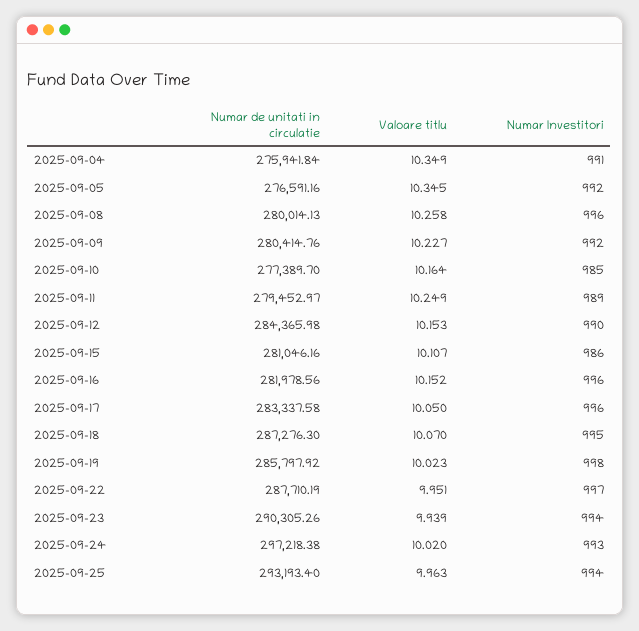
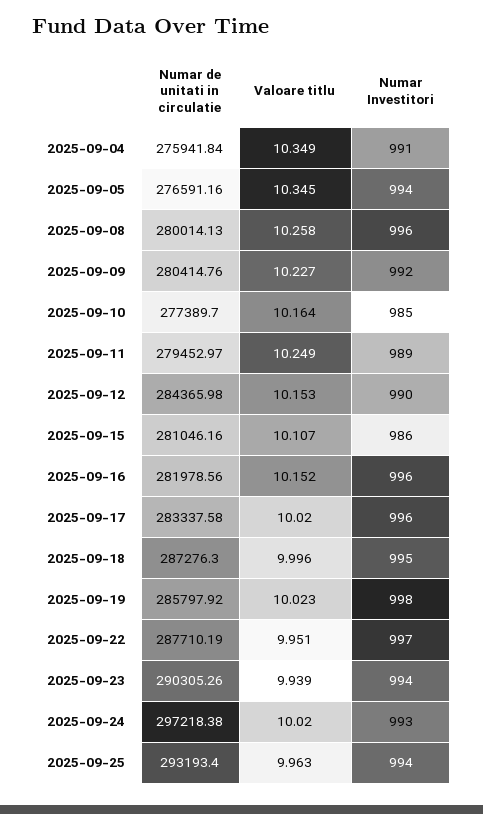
Numar Investitori, 2025-09-05: 992 -> 994
Valoare titlu, 2025-09-17: 10.05 -> 10.02
Valoare titlu, 2025-09-18: 10.07 -> 9.996

